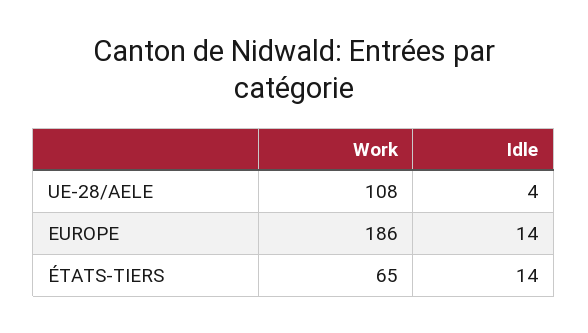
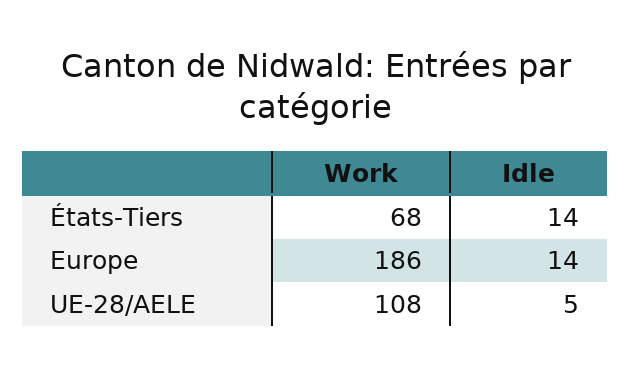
Idle, UE-28/AELE: 4 -> 5
Work, ÉTATS-TIERS: 65 -> 68

